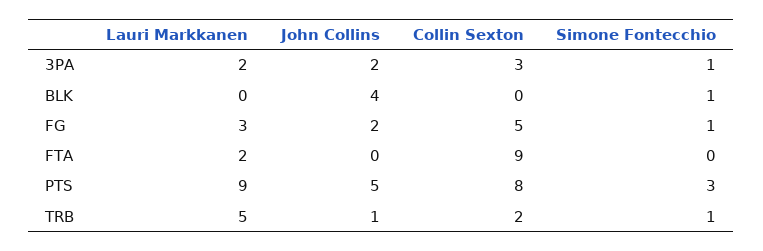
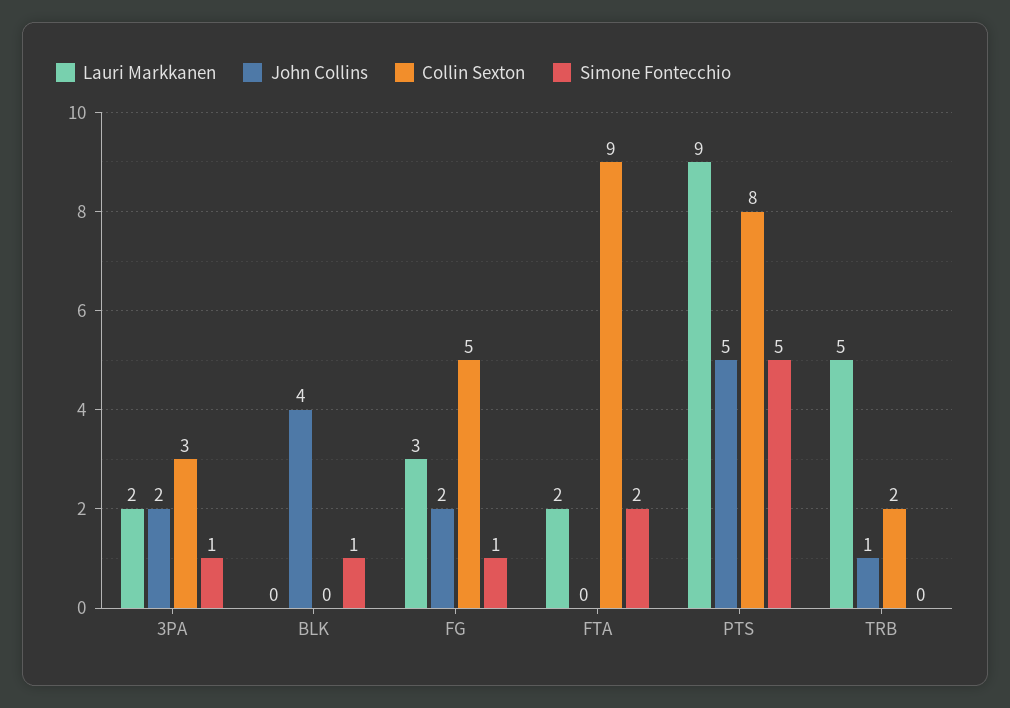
Simone Fontecchio, FTA: 0 -> 2
Simone Fontecchio, PTS: 3 -> 5
Simone Fontecchio, TRB: 1 -> 0

